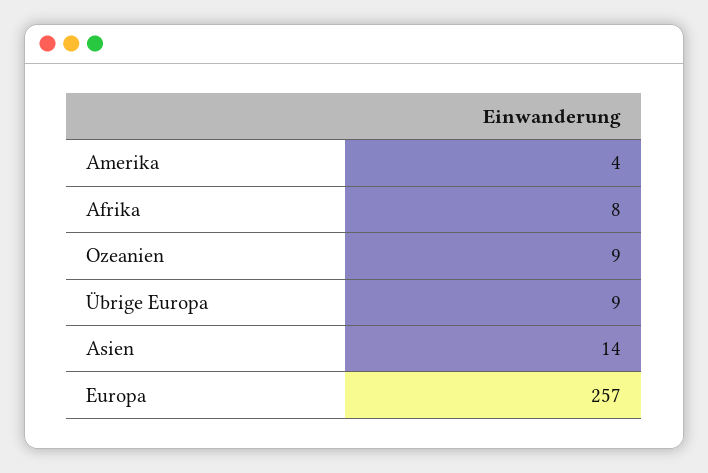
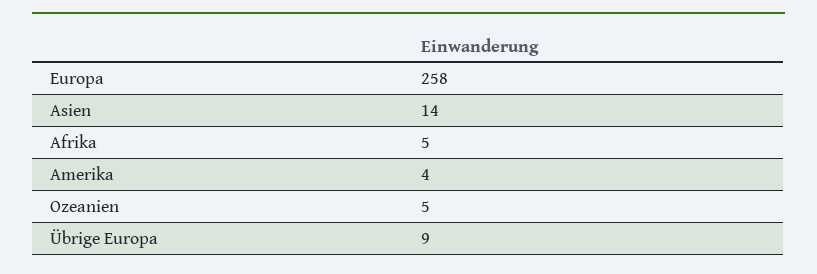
Afrika: 8 -> 5
Ozeanien: 9 -> 5
Europa: 257 -> 258

